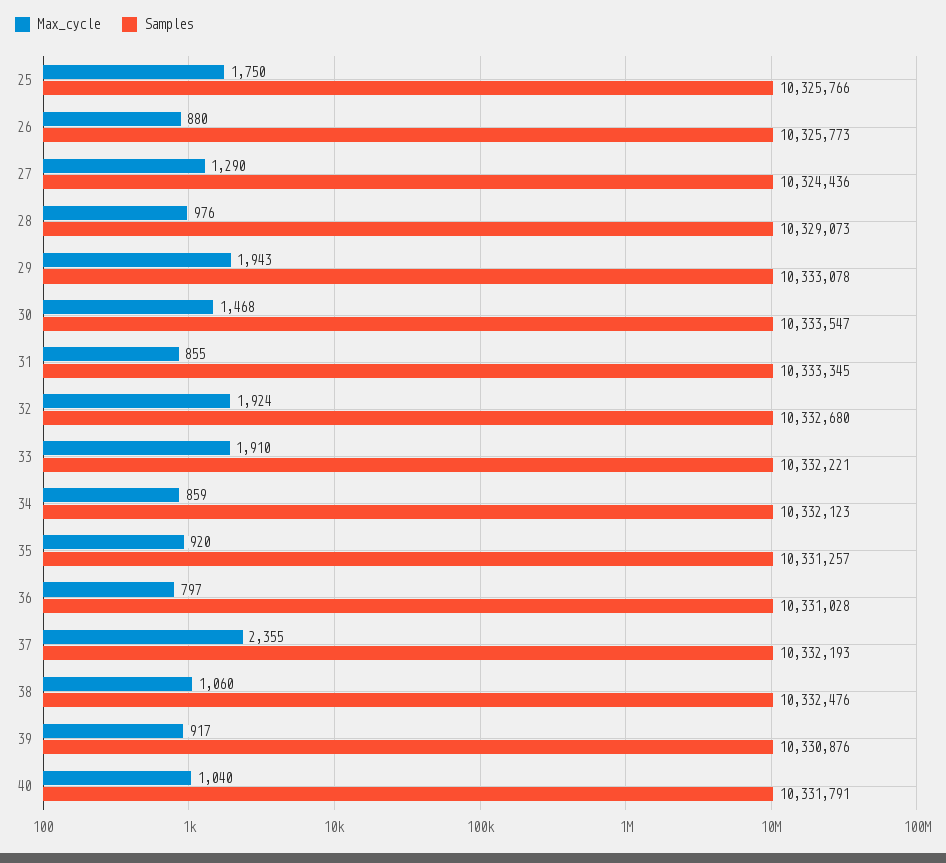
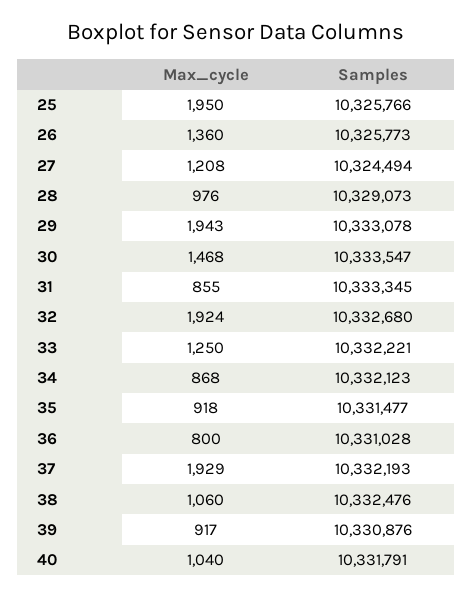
Max_cycle, 25: 1750 -> 1950
Max_cycle, 26: 880 -> 1360
Max_cycle, 27: 1290 -> 1208
Samples, 27: 10324436 -> 10324494
Max_cycle, 33: 1910 -> 1250
Max_cycle, 34: 859 -> 868
Max_cycle, 35: 920 -> 918
Samples, 35: 10331257 -> 10331477
Max_cycle, 36: 797 -> 800
Max_cycle, 37: 2355 -> 1929

